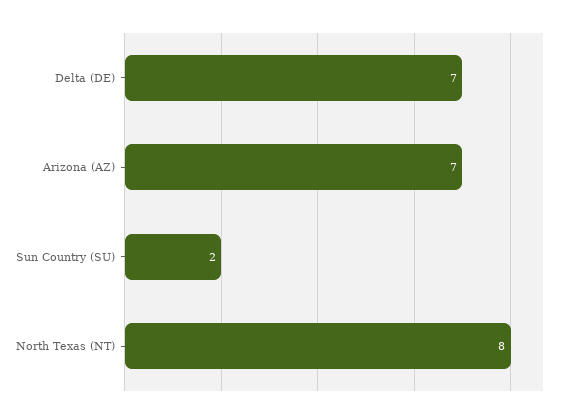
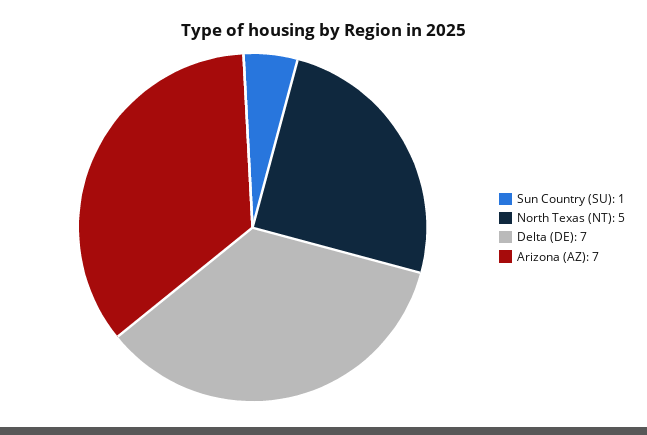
Sun Country (SU): 2 -> 1
North Texas (NT): 8 -> 5

